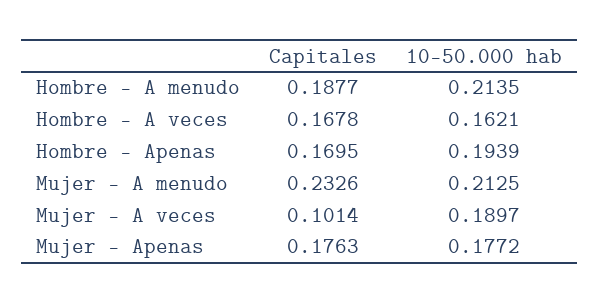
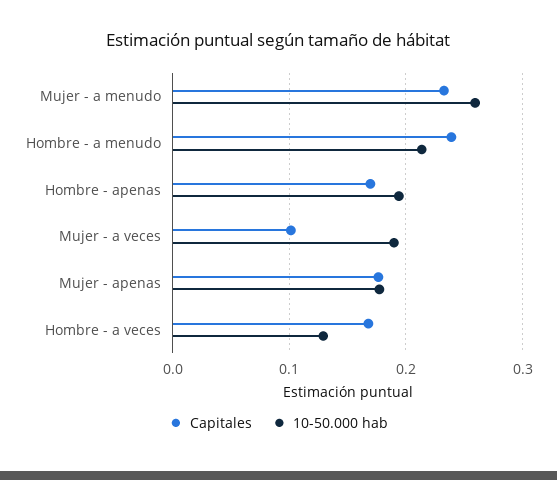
Capitales, Hombre - A menudo: 0.1877 -> 0.24
10-50.000 hab, Hombre - A veces: 0.1621 -> 0.13
10-50.000 hab, Mujer - A menudo: 0.2125 -> 0.26

